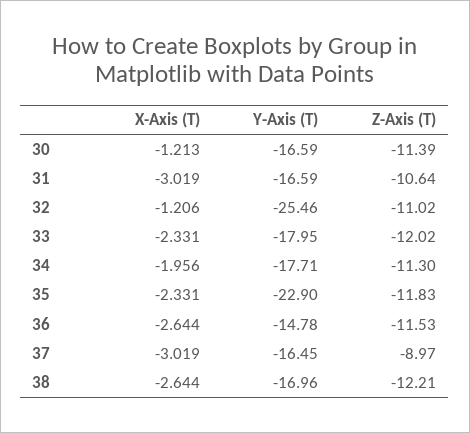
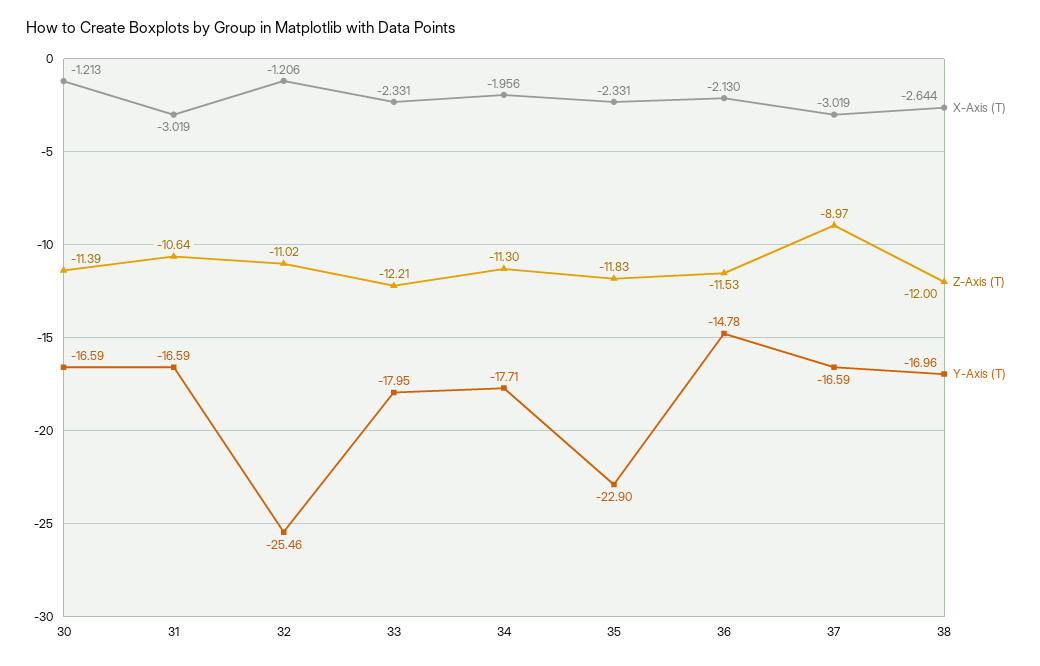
Z-Axis (T), 33: -12.02 -> -12.21
X-Axis (T), 36: -2.644 -> -2.13
Y-Axis (T), 37: -16.45 -> -16.59
Z-Axis (T), 38: -12.21 -> -12

